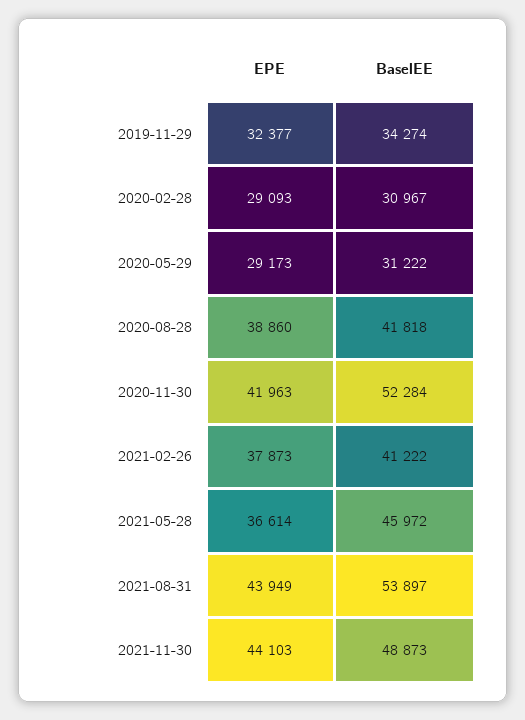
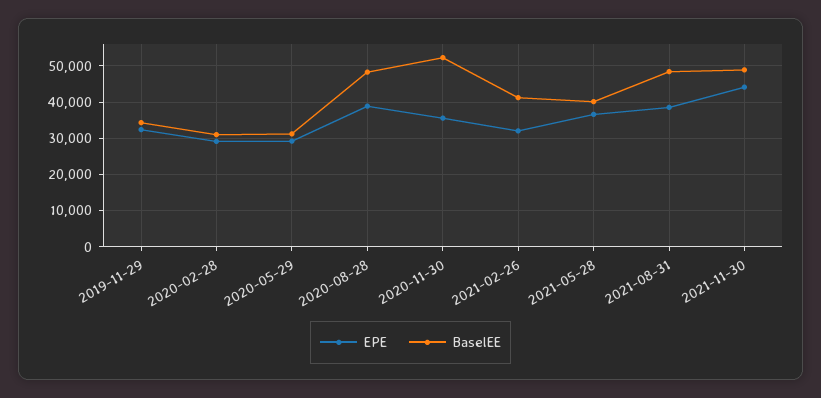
BaselEE, 2020-08-28: 41818 -> 48000
EPE, 2020-11-30: 41963 -> 36000
EPE, 2021-02-26: 37873 -> 32000
BaselEE, 2021-05-28: 45972 -> 40000
EPE, 2021-08-31: 43949 -> 38000
BaselEE, 2021-08-31: 53897 -> 48000

